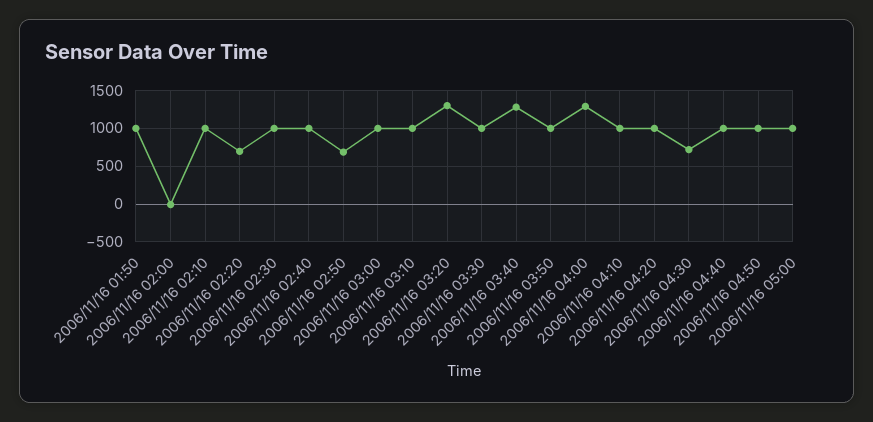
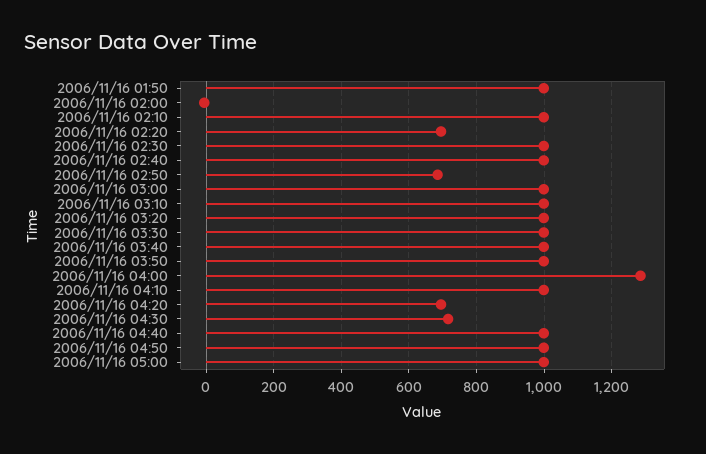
2006/11/16 03:20: 1300 -> 1000
2006/11/16 03:40: 1300 -> 1000
2006/11/16 04:20: 1000 -> 700

